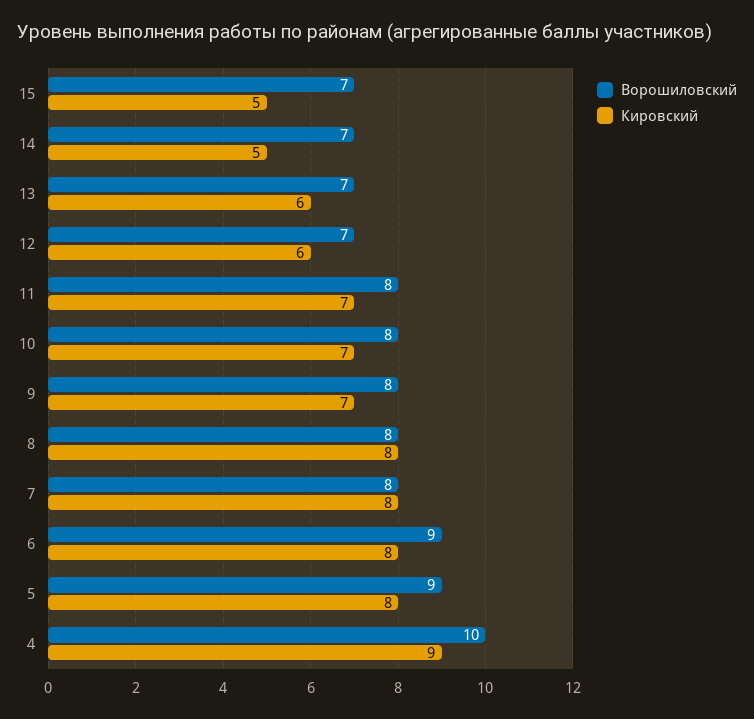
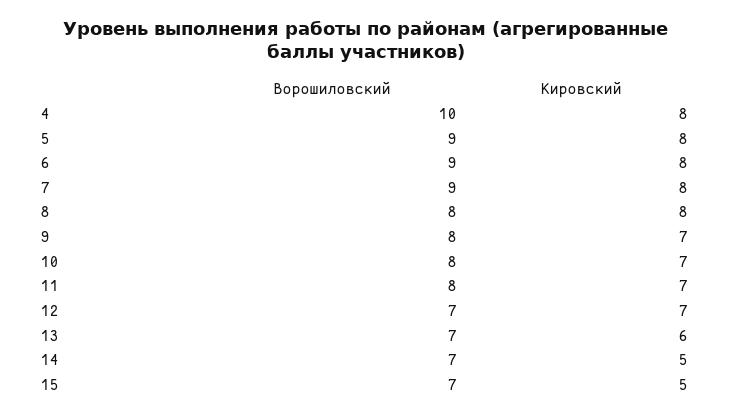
Кировский, 12: 6 -> 7
Ворошиловский, 7: 8 -> 9
Кировский, 4: 9 -> 8

